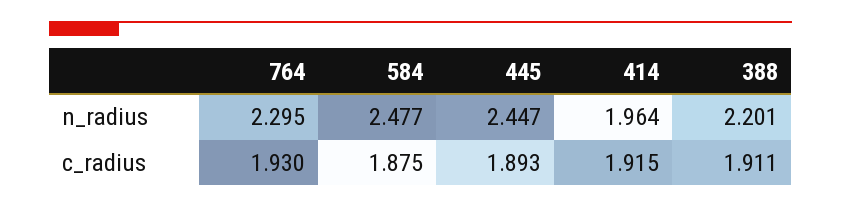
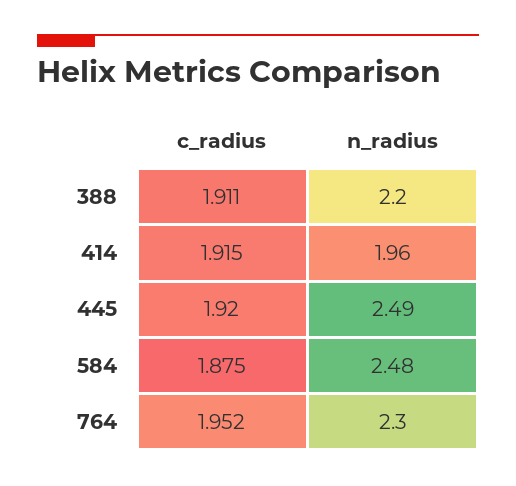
445, n_radius: 2.447 -> 2.49
764, c_radius: 1.93 -> 1.952
445, c_radius: 1.893 -> 1.92

